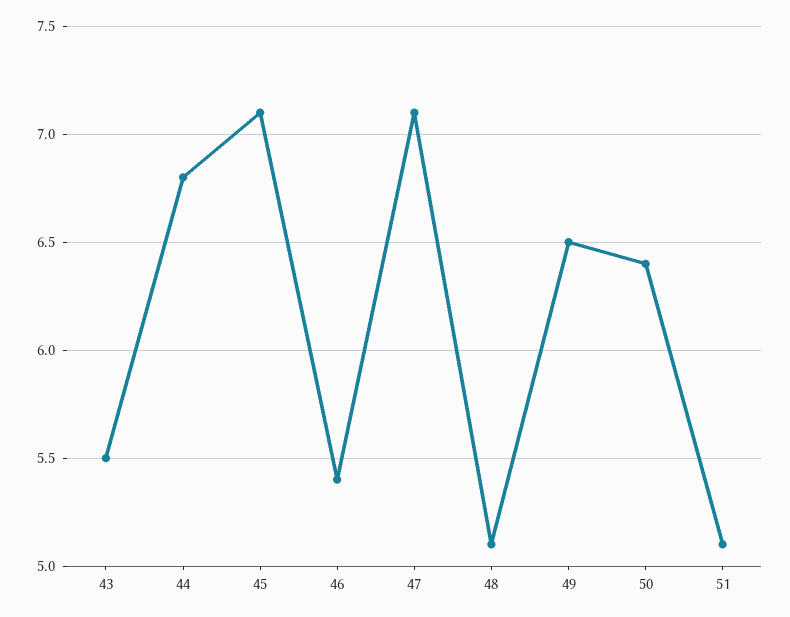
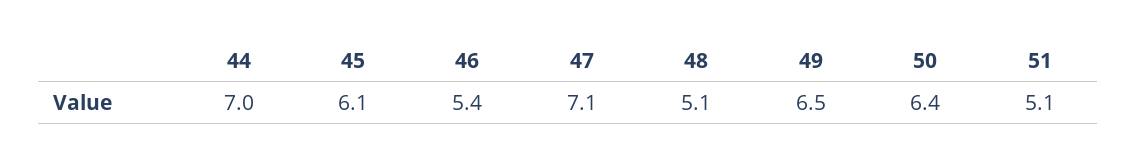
43: 5.5 -> none
44: 6.8 -> 7
45: 7.1 -> 6.1

